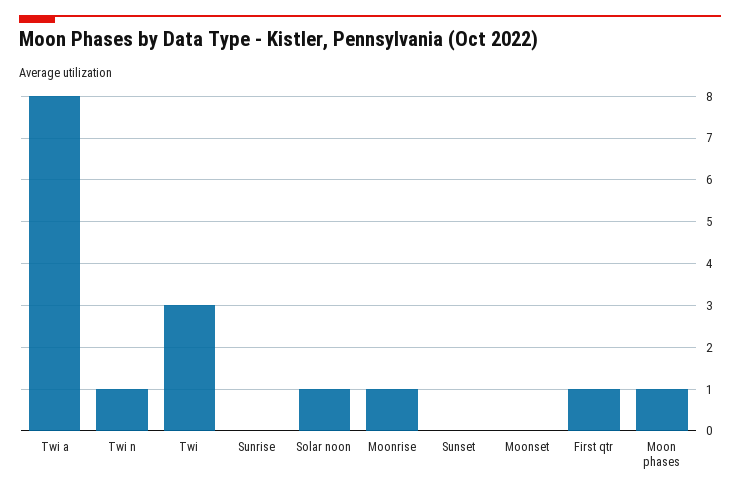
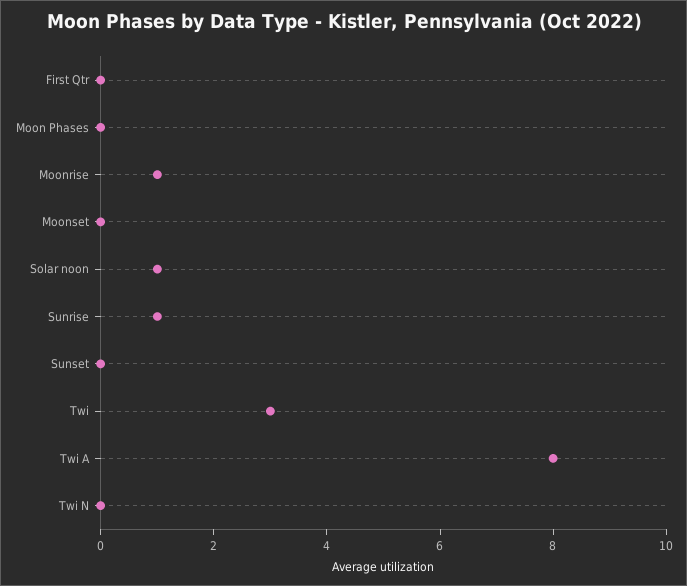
Twi n: 1 -> 0
Sunrise: 0 -> 1
First qtr: 1 -> 0
Moon phases: 1 -> 0

